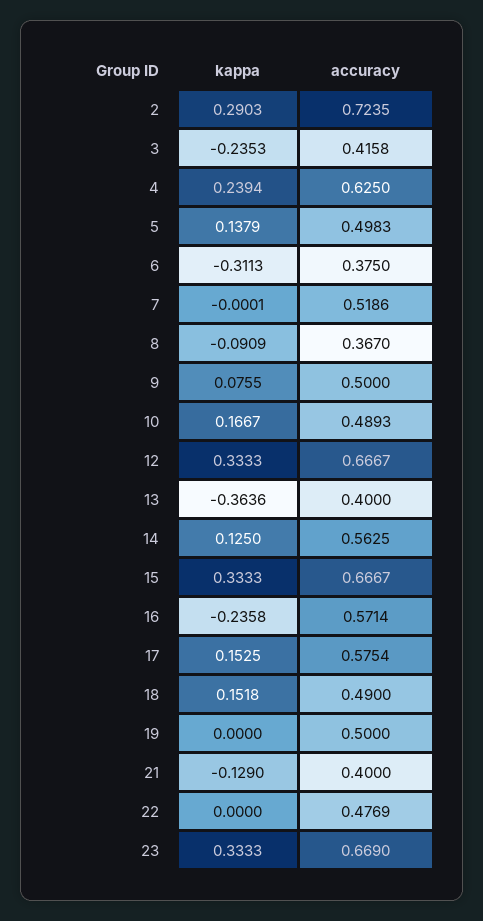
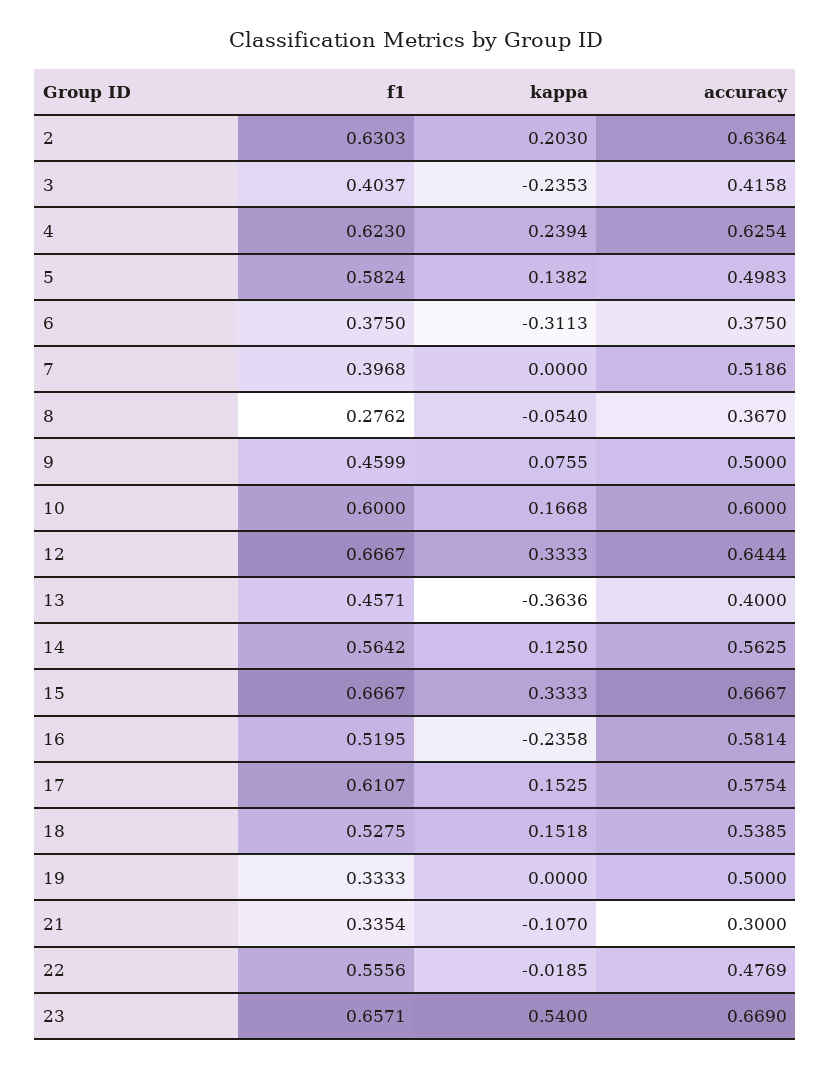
kappa, 2: 0.2903 -> 0.203
accuracy, 2: 0.7235 -> 0.6364
accuracy, 4: 0.625 -> 0.6254
kappa, 5: 0.1379 -> 0.1382
kappa, 7: -0.0001 -> 0
kappa, 8: -0.0909 -> -0.054
kappa, 10: 0.1667 -> 0.1668
accuracy, 10: 0.4893 -> 0.6
accuracy, 12: 0.6667 -> 0.6444
accuracy, 16: 0.5714 -> 0.5814
accuracy, 18: 0.49 -> 0.5385
kappa, 21: -0.129 -> -0.107
accuracy, 21: 0.4 -> 0.3
kappa, 22: 0 -> -0.0185
kappa, 23: 0.3333 -> 0.54
f1, 2: none -> 0.6303
f1, 3: none -> 0.4037
f1, 4: none -> 0.623
f1, 5: none -> 0.5824
f1, 6: none -> 0.375
f1, 7: none -> 0.3968
f1, 8: none -> 0.2762
f1, 9: none -> 0.4599
f1, 10: none -> 0.6
f1, 12: none -> 0.6667
f1, 13: none -> 0.4571
f1, 14: none -> 0.5642
f1, 15: none -> 0.6667
f1, 16: none -> 0.5195
f1, 17: none -> 0.6107
f1, 18: none -> 0.5275
f1, 19: none -> 0.3333
f1, 21: none -> 0.3354
f1, 22: none -> 0.5556
f1, 23: none -> 0.6571

